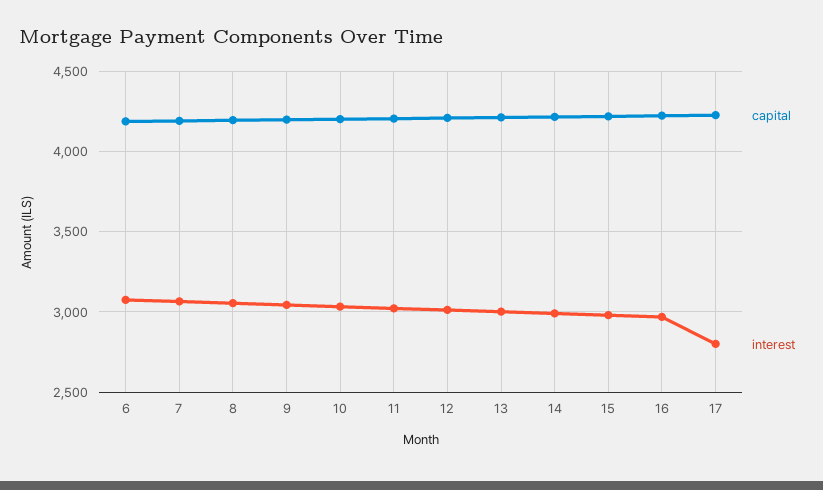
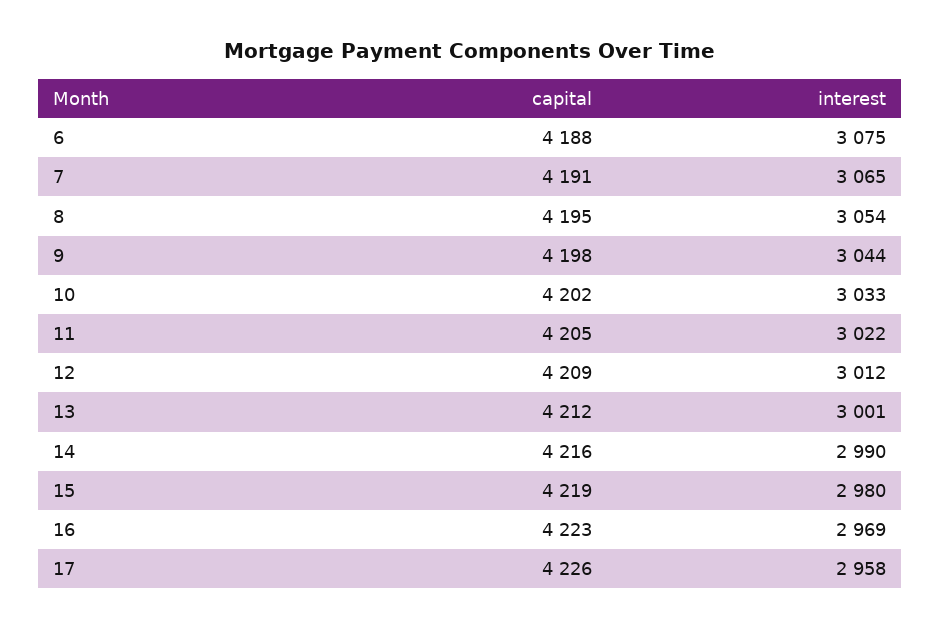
interest, 17: 2800 -> 2958

